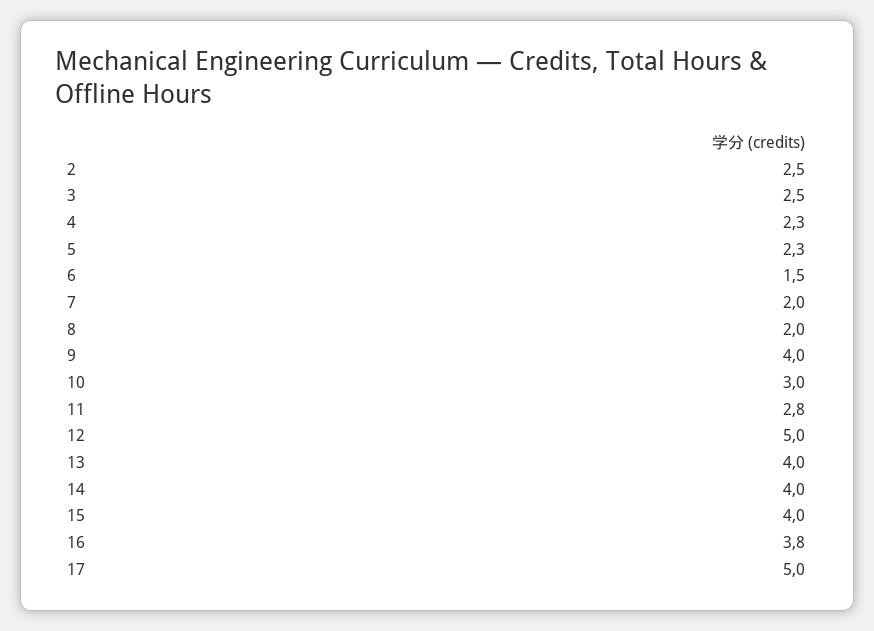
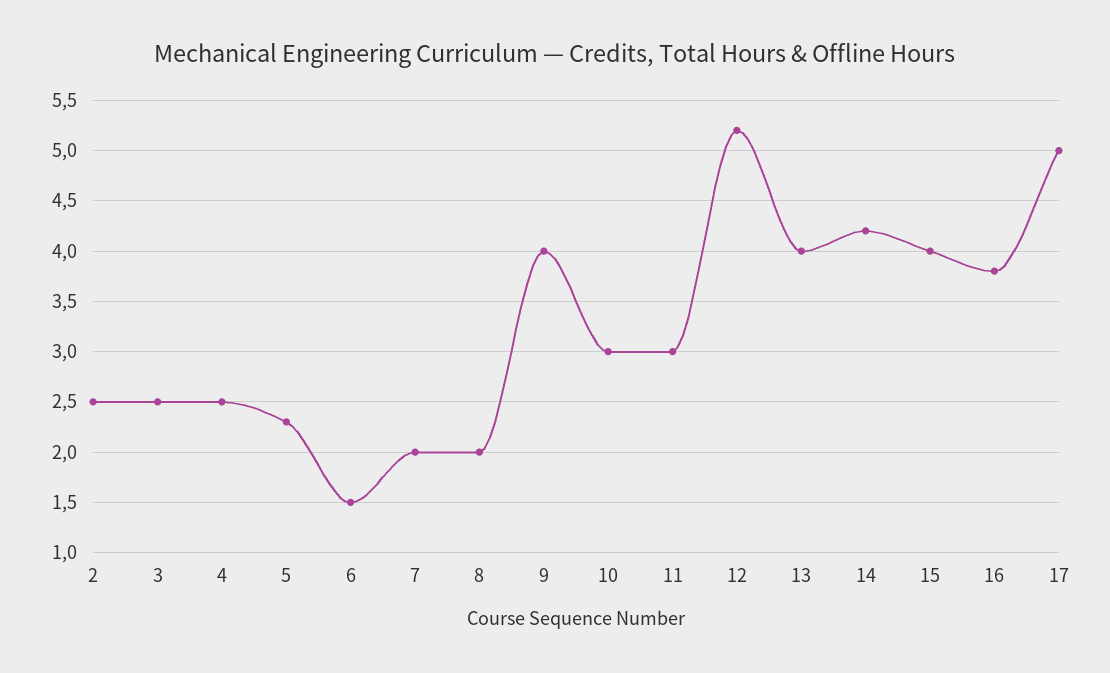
4: 2.3 -> 2.5
11: 2.8 -> 3
12: 5 -> 5.2
14: 4 -> 4.2

